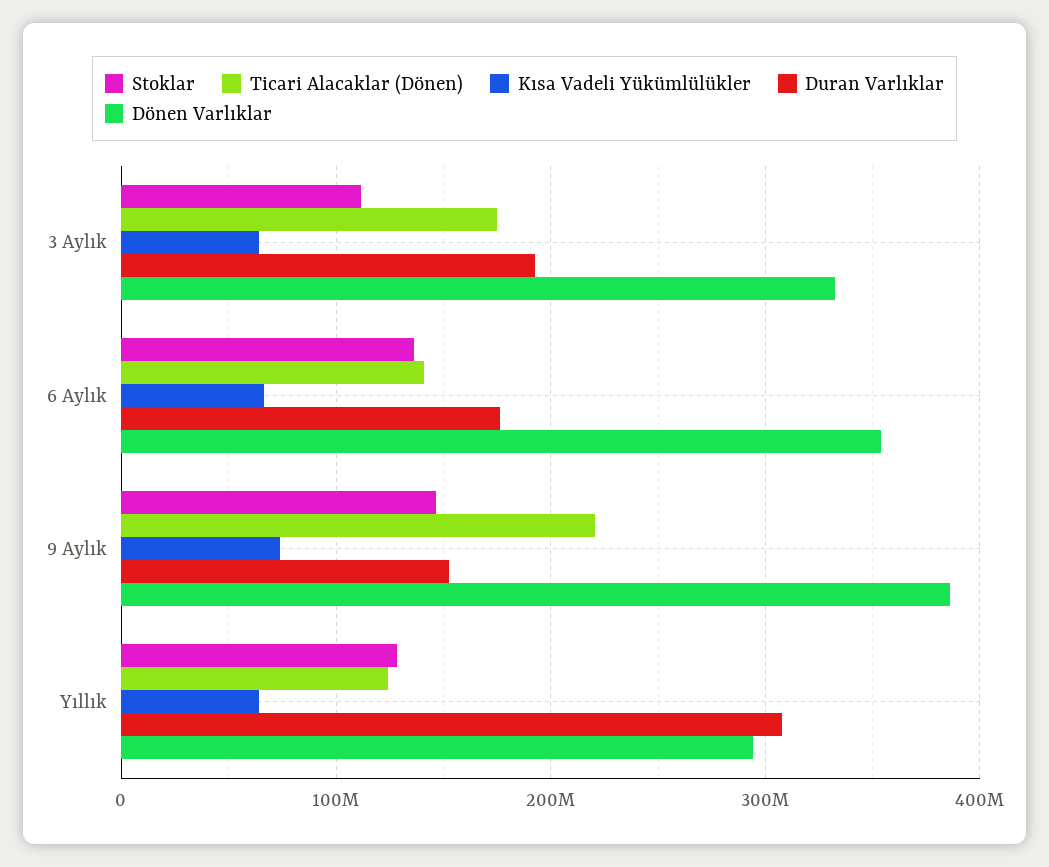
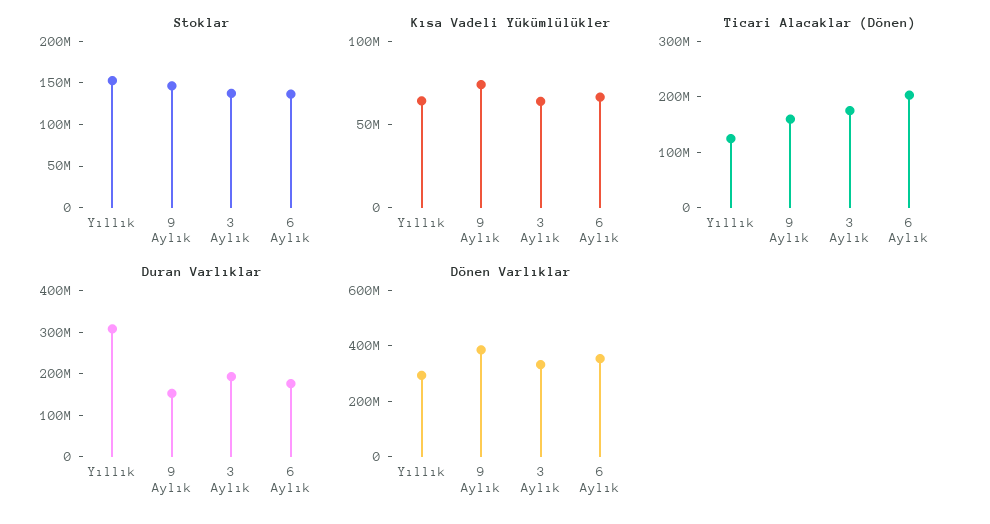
Stoklar, 3 Aylık: 110000000 -> 140000000
Ticari Alacaklar (Dönen), 6 Aylık: 140000000 -> 200000000
Ticari Alacaklar (Dönen), 9 Aylık: 220000000 -> 160000000
Stoklar, Yıllık: 130000000 -> 150000000

